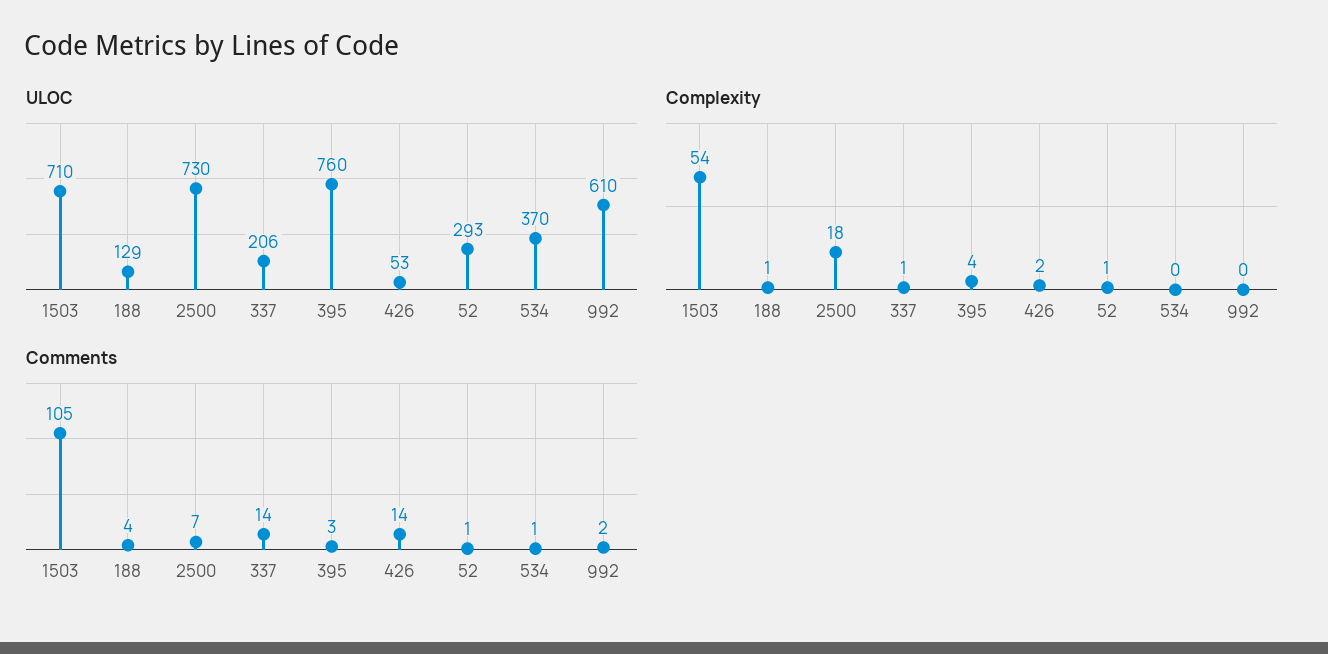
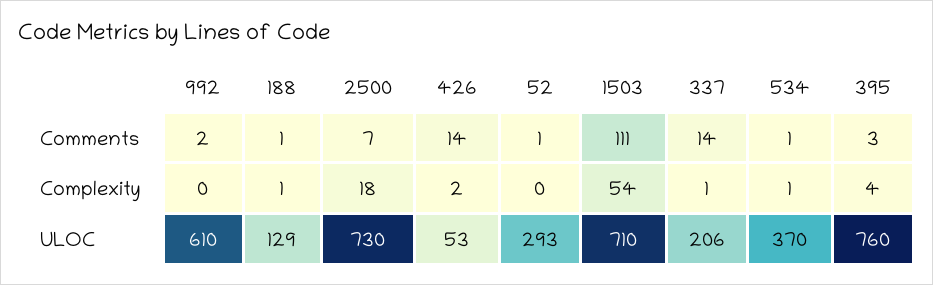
Complexity, 52: 1 -> 0
Complexity, 534: 0 -> 1
Comments, 1503: 105 -> 111
Comments, 188: 4 -> 1

